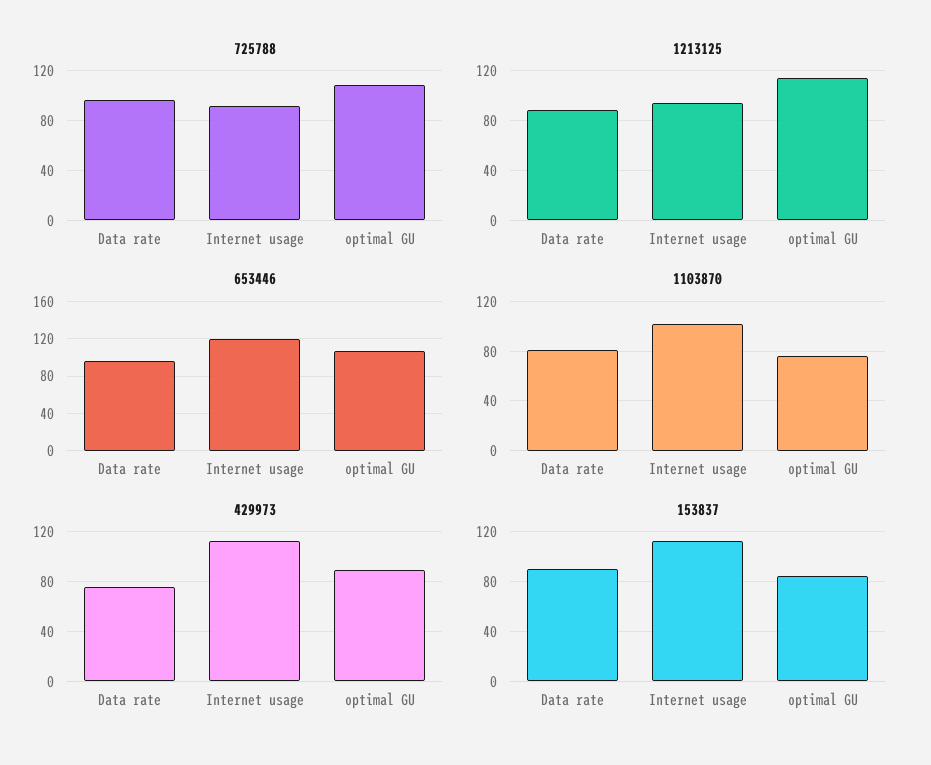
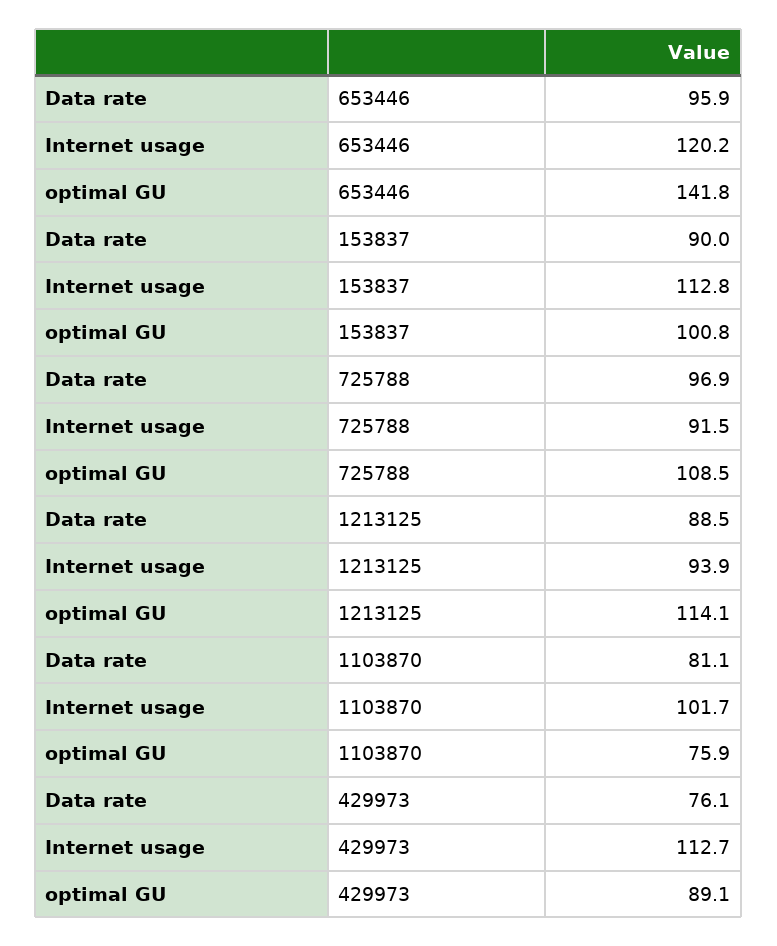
653446, optimal GU: 110 -> 141.8
153837, optimal GU: 85 -> 100.8

